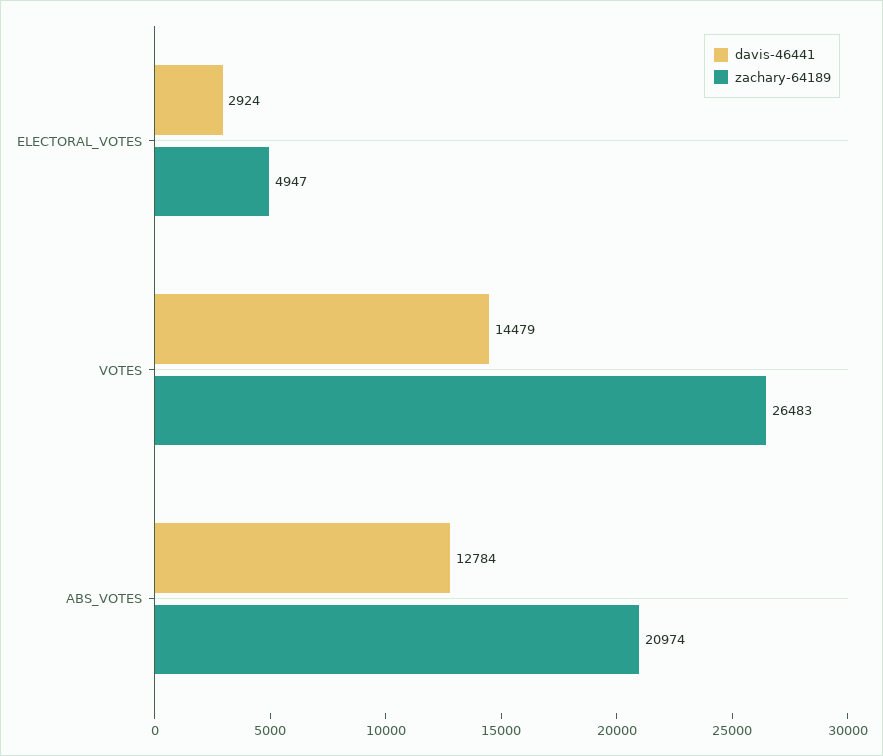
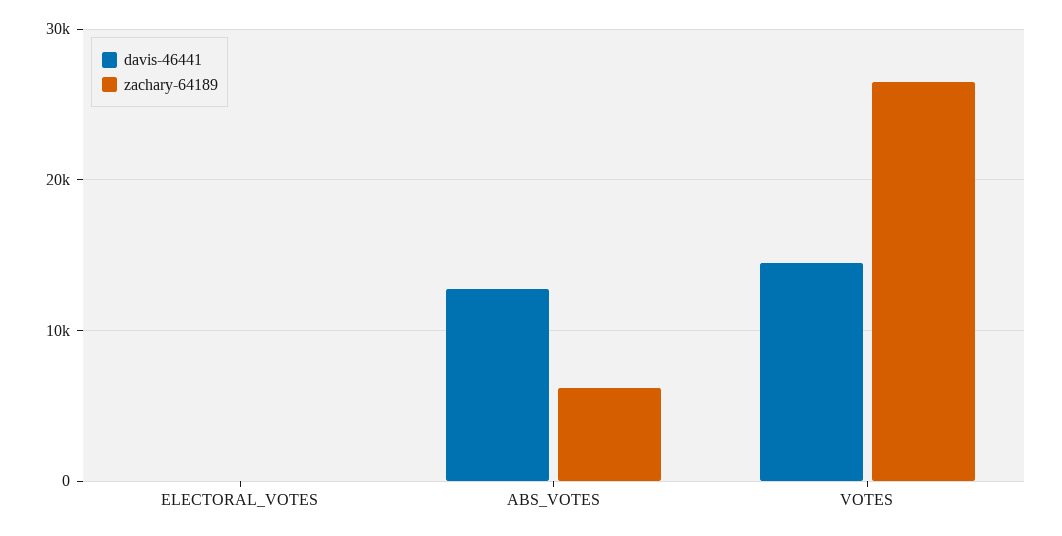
davis-46441, ELECTORAL_VOTES: 2924 -> 0
zachary-64189, ELECTORAL_VOTES: 4947 -> 0
zachary-64189, ABS_VOTES: 20974 -> 6000

